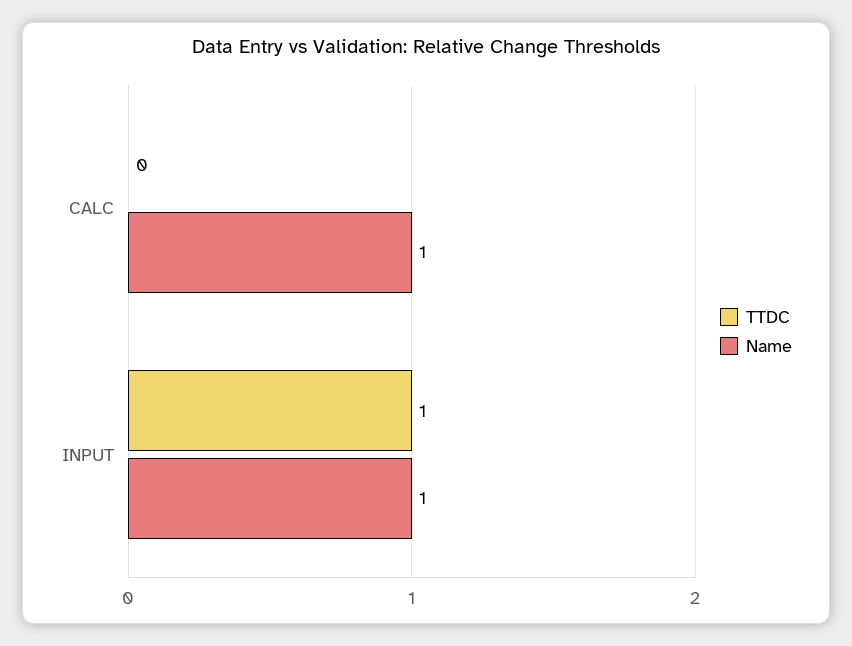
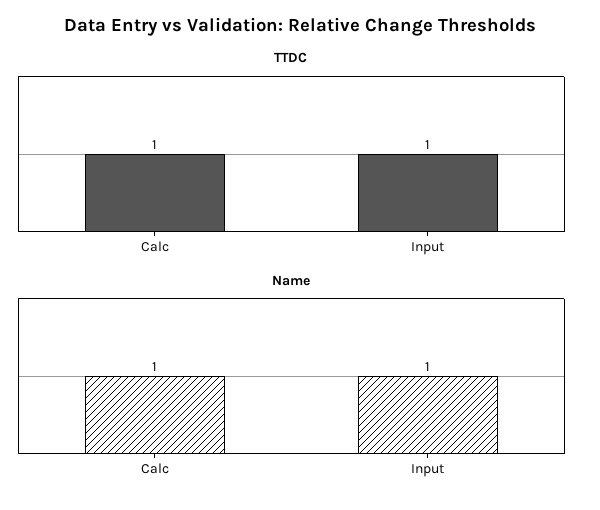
TTDC, CALC: 0 -> 1

